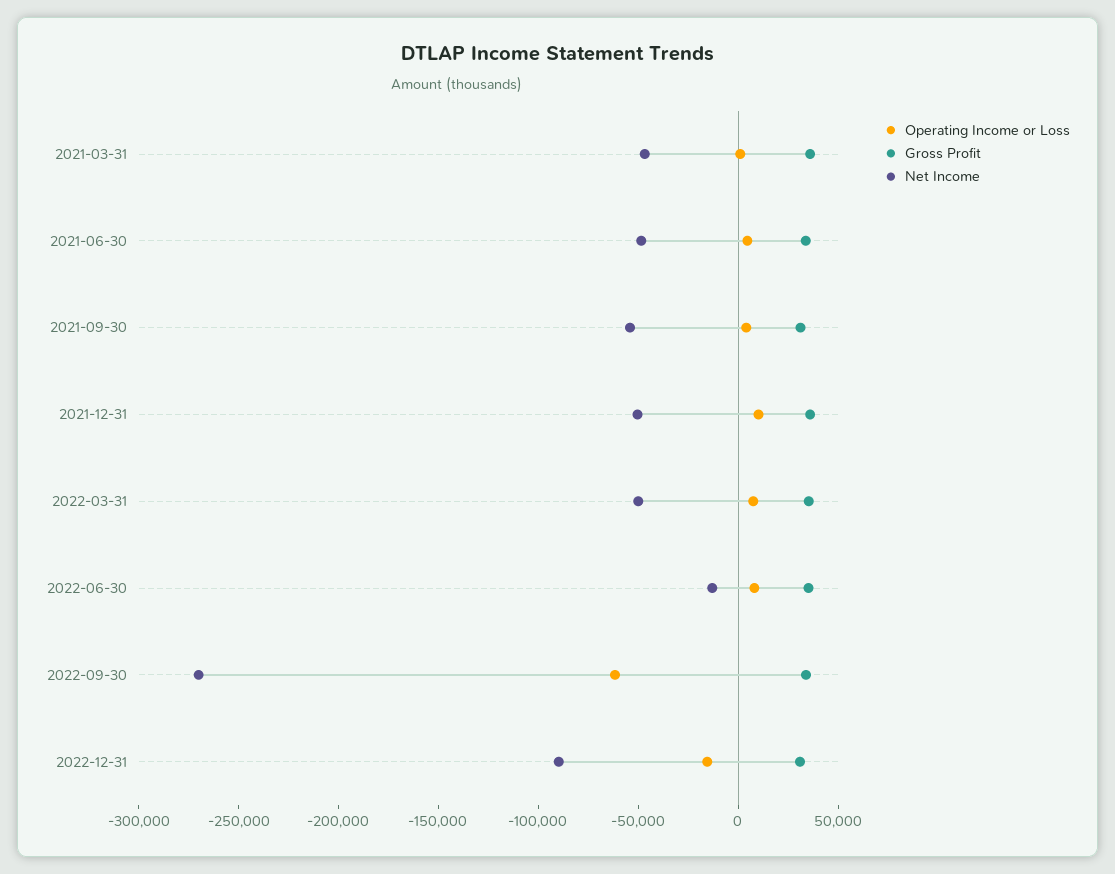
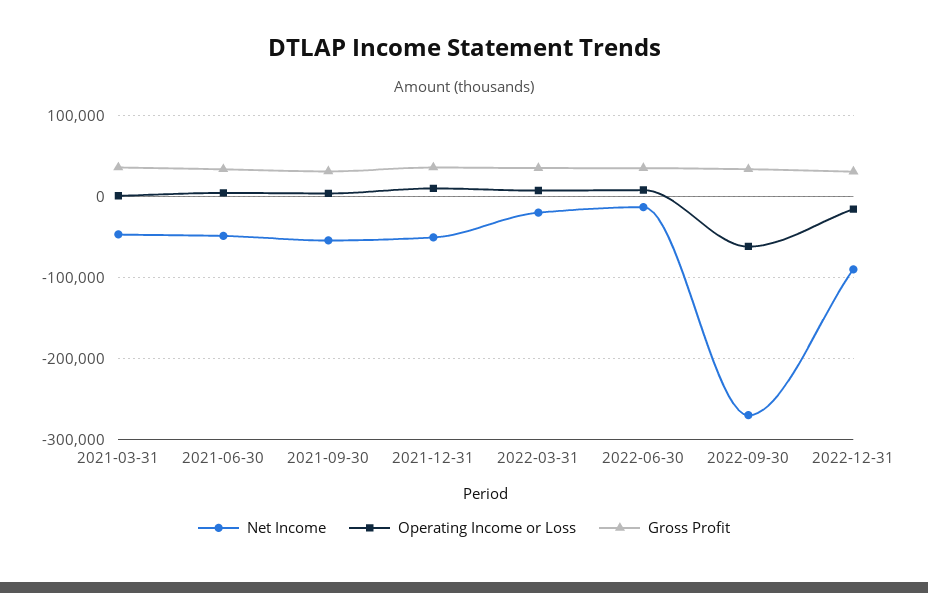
Net Income, 2022-03-31: -50000 -> -20000

